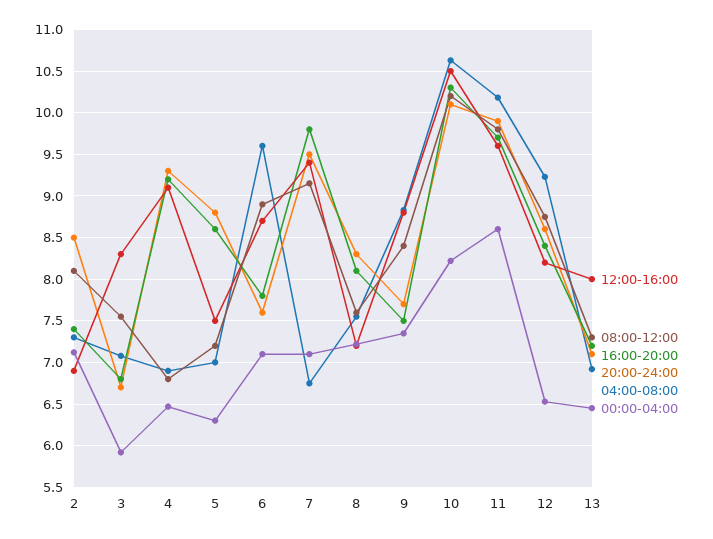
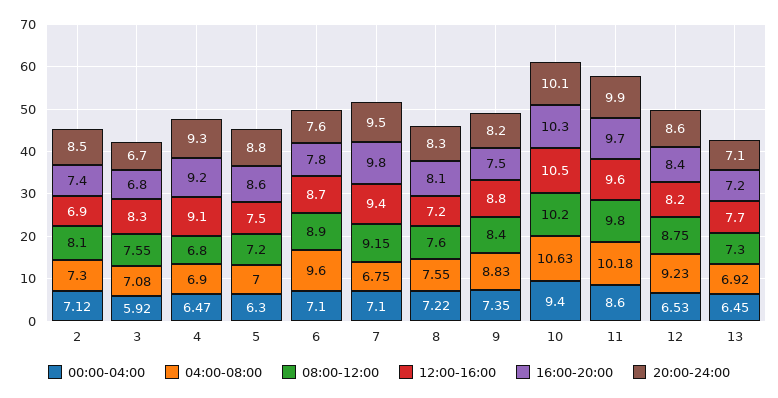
20:00-24:00, 9: 7.7 -> 8.2
00:00-04:00, 10: 8.2 -> 9.4
12:00-16:00, 13: 8 -> 7.7

